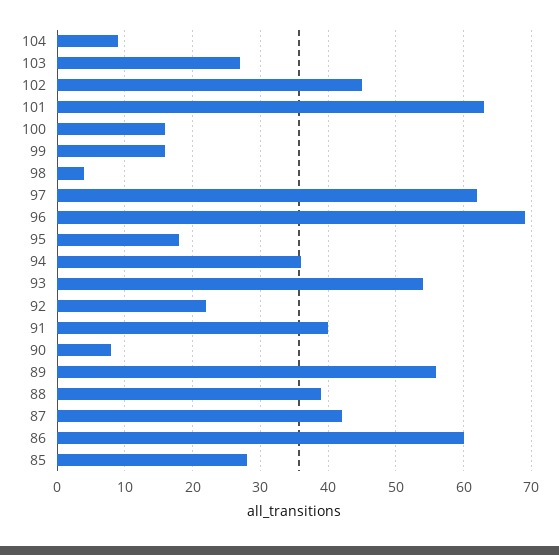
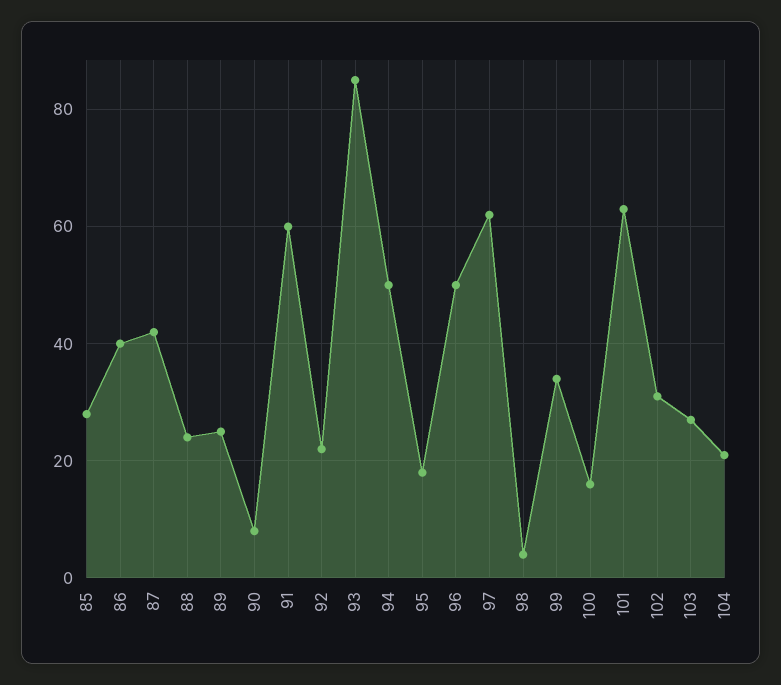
104: 9 -> 20
102: 45 -> 30
99: 16 -> 35
96: 69 -> 50
94: 36 -> 50
93: 54 -> 85
91: 40 -> 60
89: 56 -> 25
88: 39 -> 25
86: 60 -> 40

